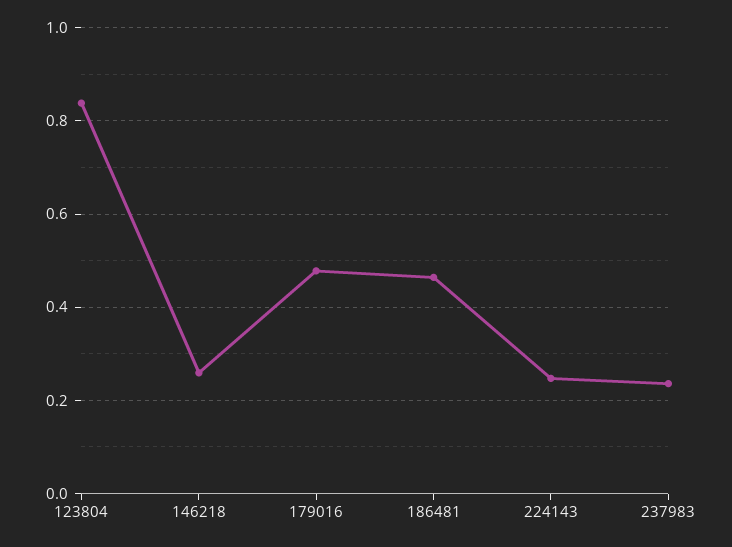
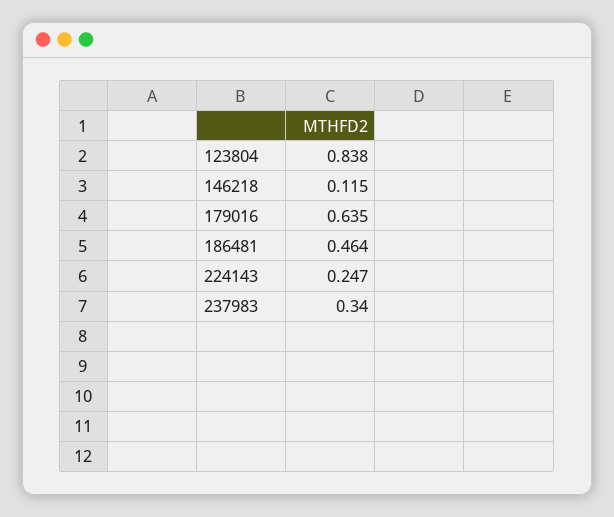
146218: 0.26 -> 0.115
179016: 0.48 -> 0.635
237983: 0.24 -> 0.34

